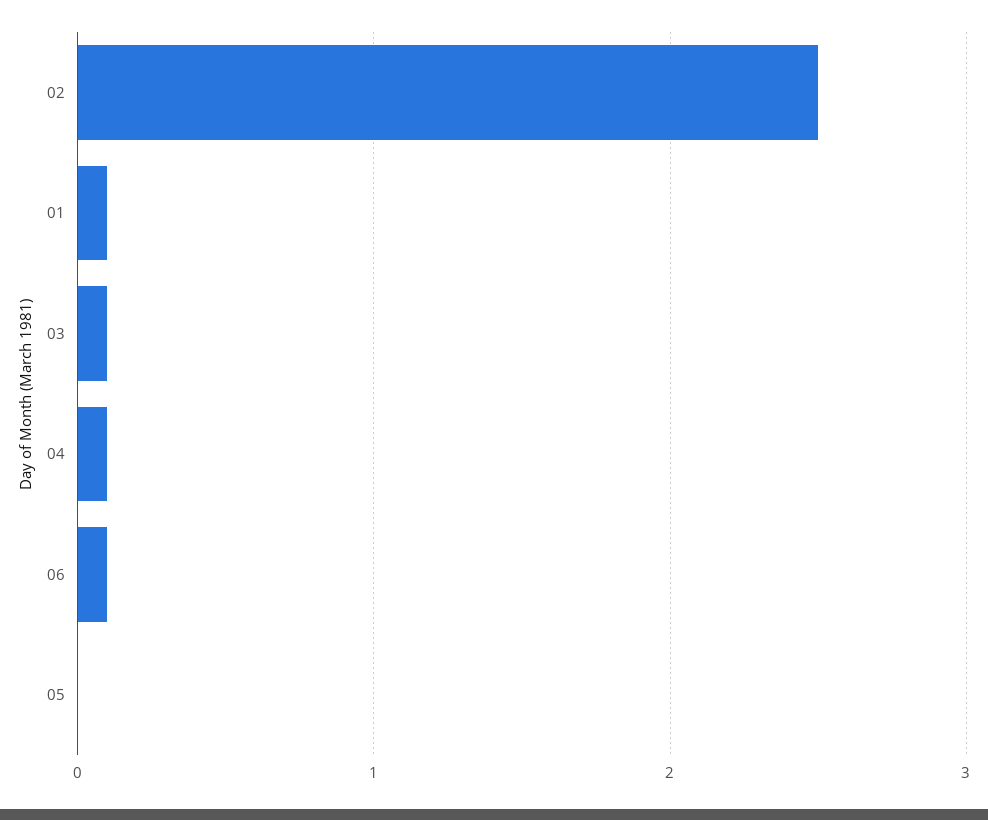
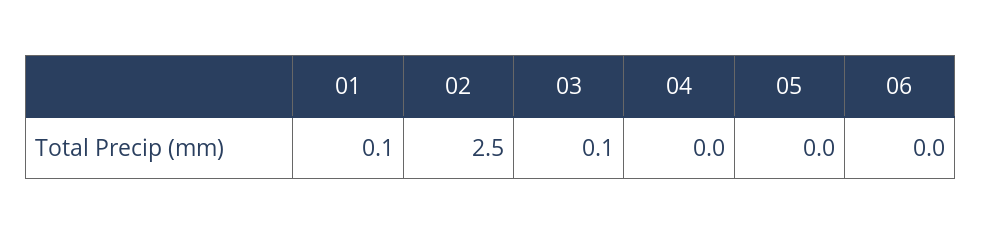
04: 0.1 -> 0
06: 0.1 -> 0

